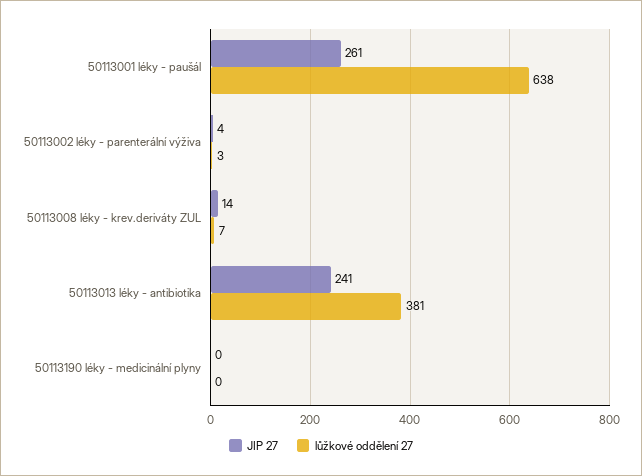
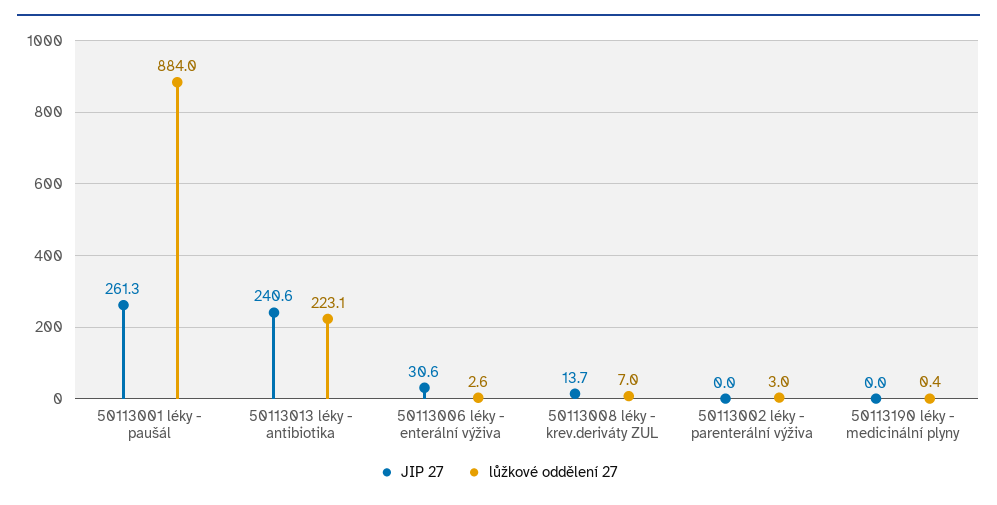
lůžkové oddělení 27, 50113001 léky - paušál: 638 -> 884
JIP 27, 50113002 léky - parenterální výživa: 4 -> 0
lůžkové oddělení 27, 50113013 léky - antibiotika: 381 -> 223.1
JIP 27, 50113006 léky - enterální výživa: none -> 30.6
lůžkové oddělení 27, 50113006 léky - enterální výživa: none -> 2.6

